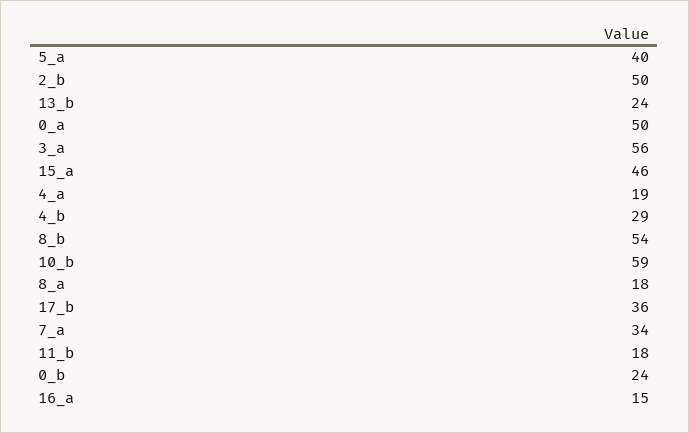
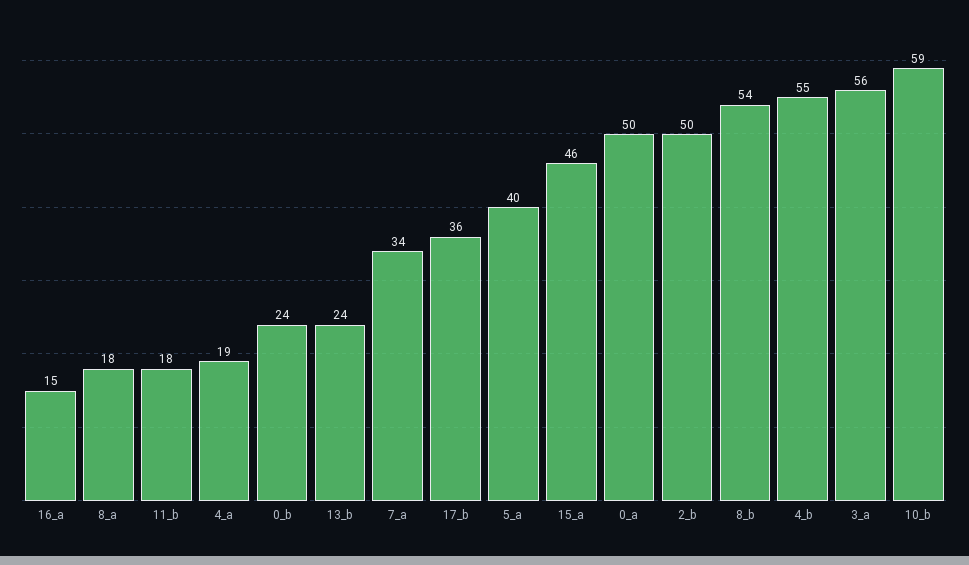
4_b: 29 -> 55

